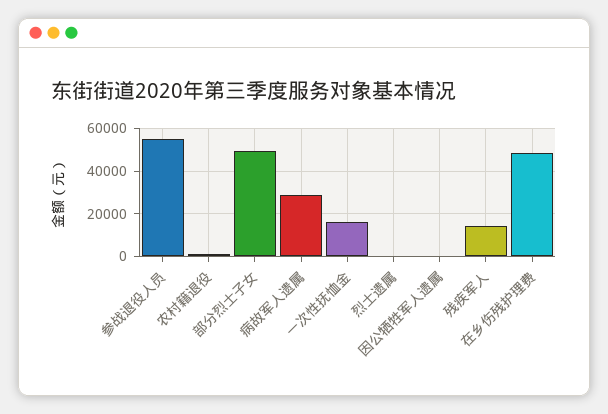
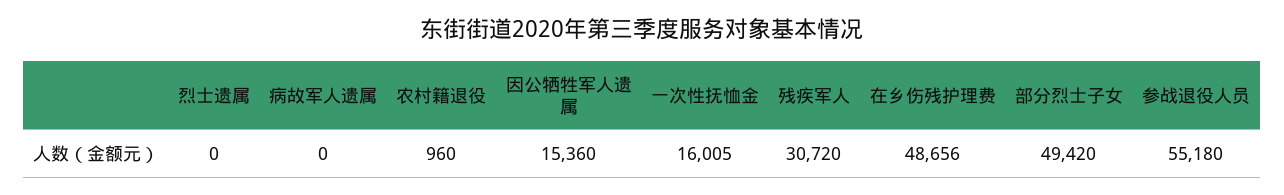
病故军人遗属: 30000 -> 0
因公牺牲军人遗属: 0 -> 15360
残疾军人: 15000 -> 30720

